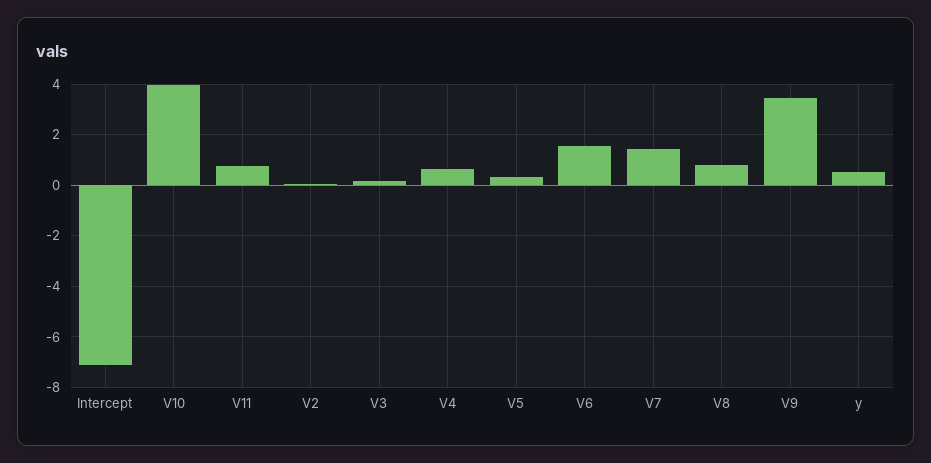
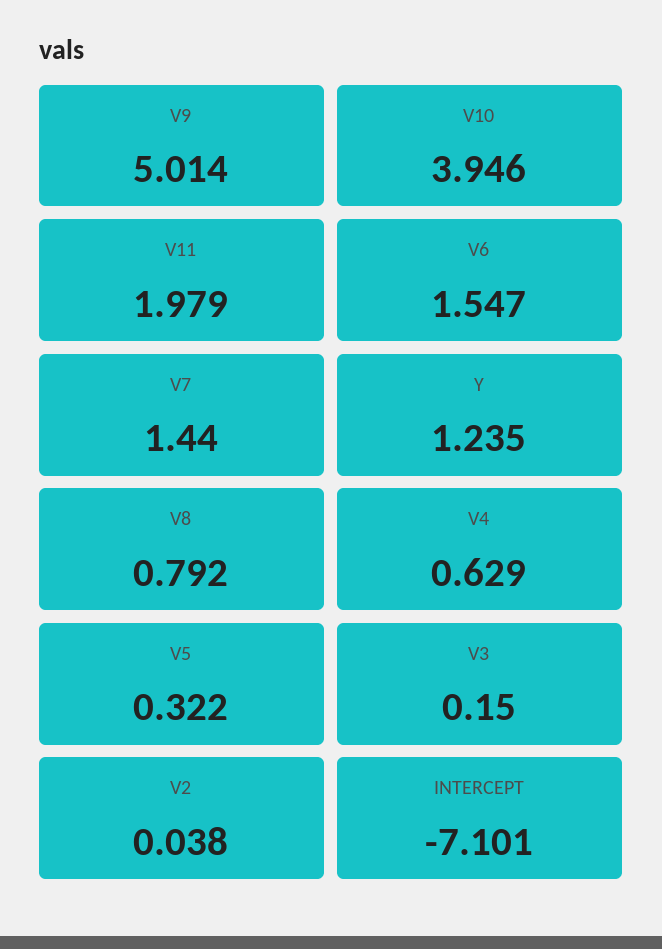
V11: 0.75 -> 1.979
V9: 3.5 -> 5.014
y: 0.5 -> 1.235

